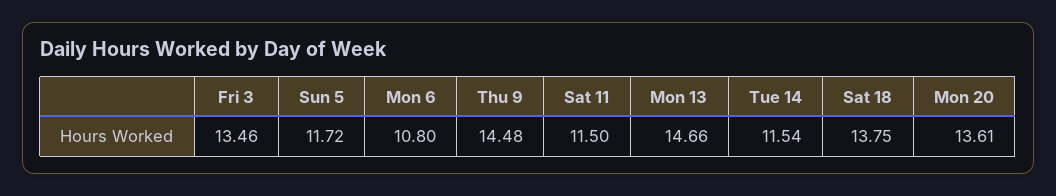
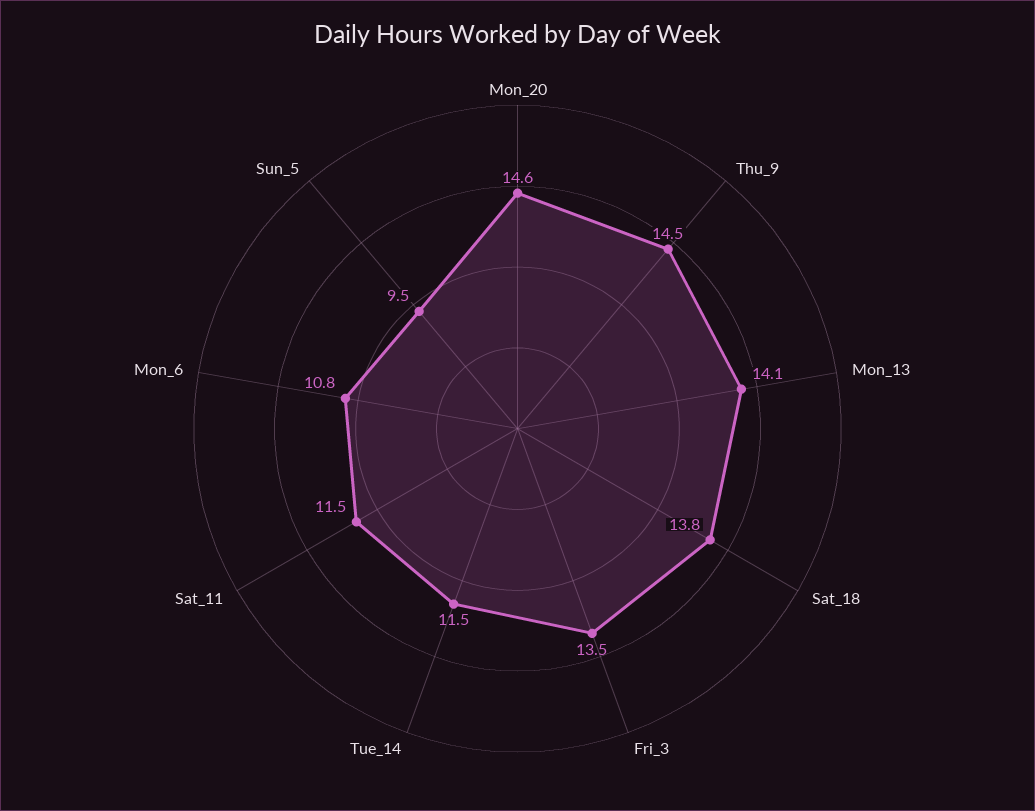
Sun 5: 11.72 -> 9.5
Mon 13: 14.66 -> 14.1
Mon 20: 13.61 -> 14.6

